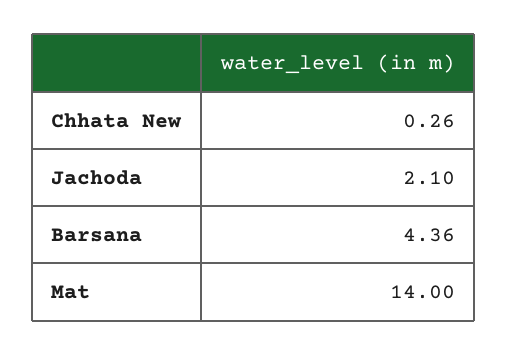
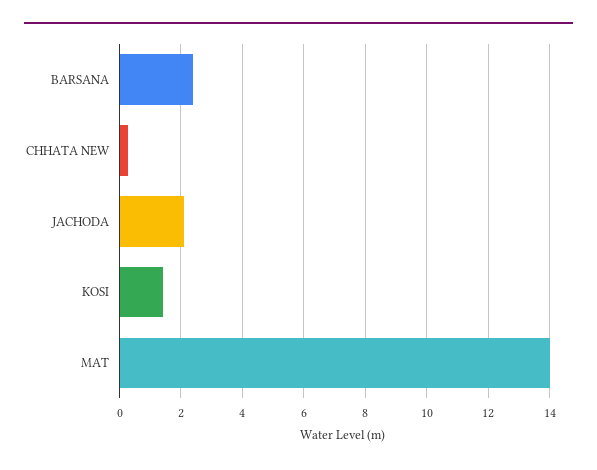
Barsana: 4.36 -> 2.4
KOSI: none -> 1.4

